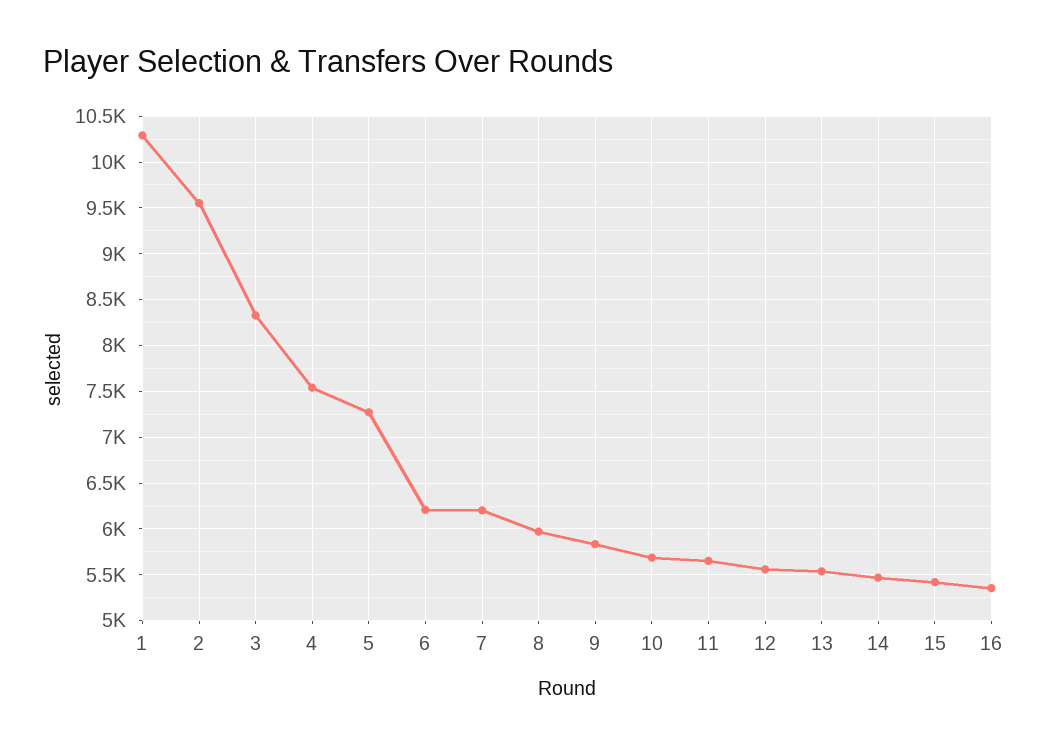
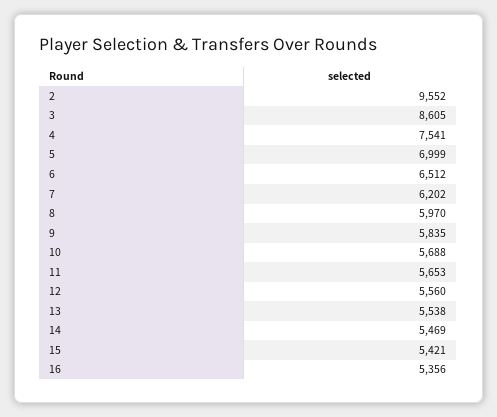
1: 10300 -> none
3: 8300 -> 8605
5: 7300 -> 6999
6: 6200 -> 6512

